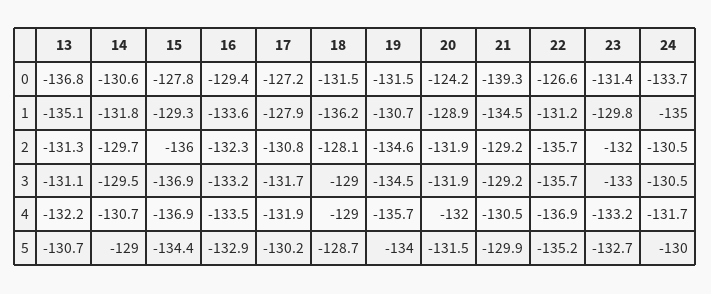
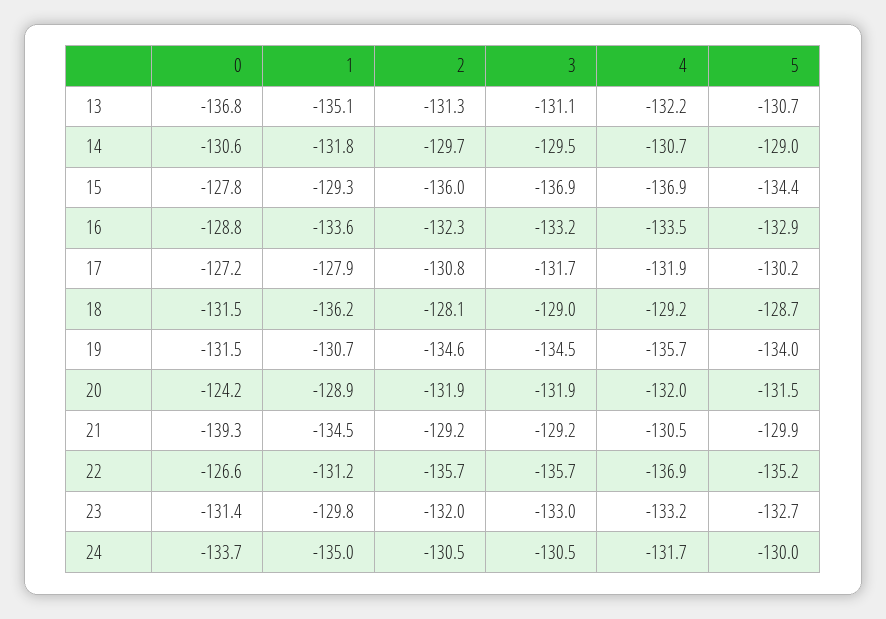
16, 0: -129.4 -> -128.8
18, 4: -129 -> -129.2

